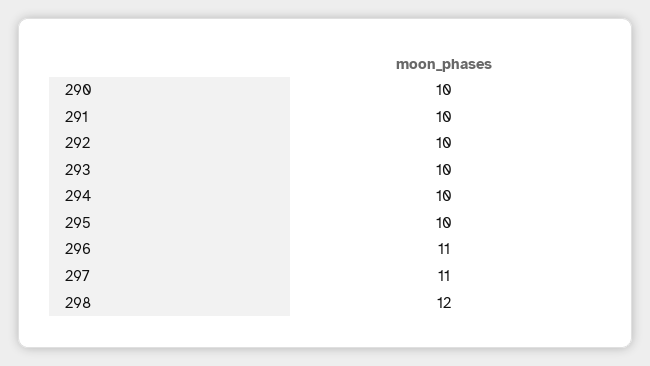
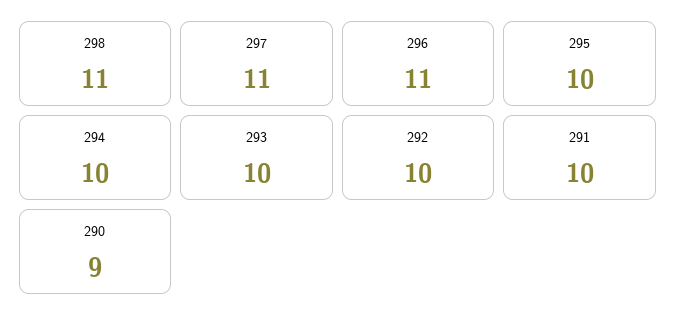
290: 10 -> 9
298: 12 -> 11

